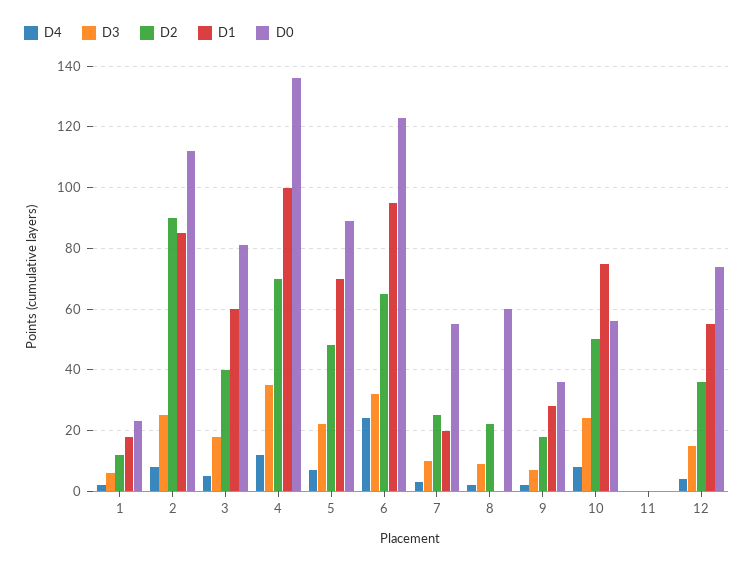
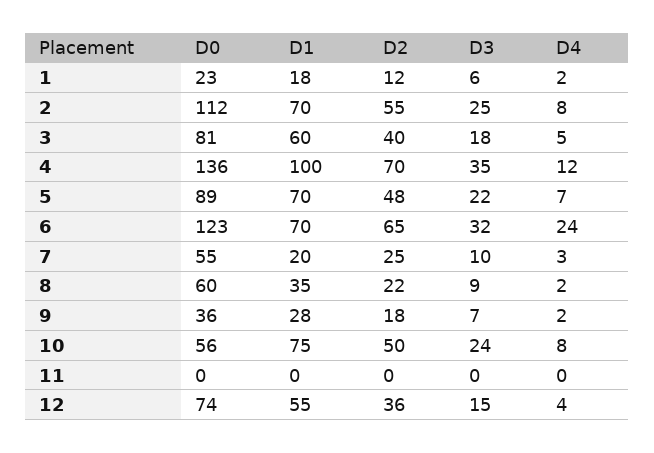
D2, 2: 90 -> 55
D1, 2: 85 -> 70
D1, 6: 95 -> 70
D1, 8: 0 -> 35

